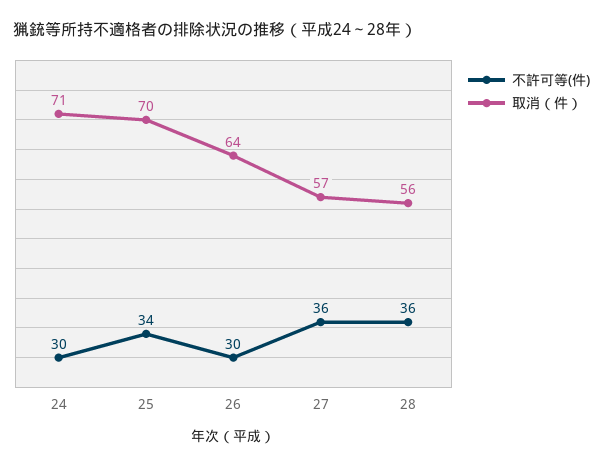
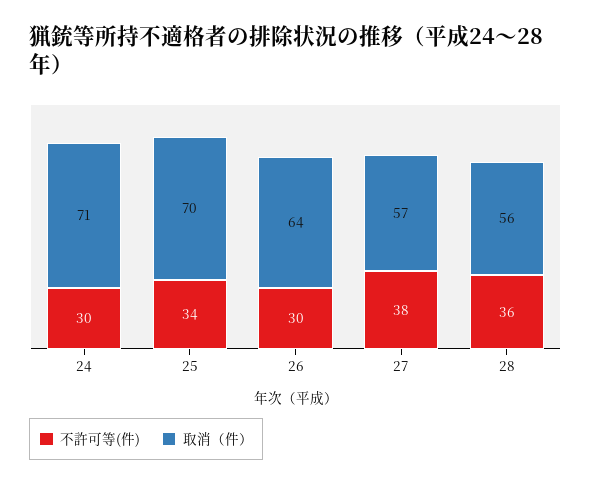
不許可等(件), 27: 36 -> 38

